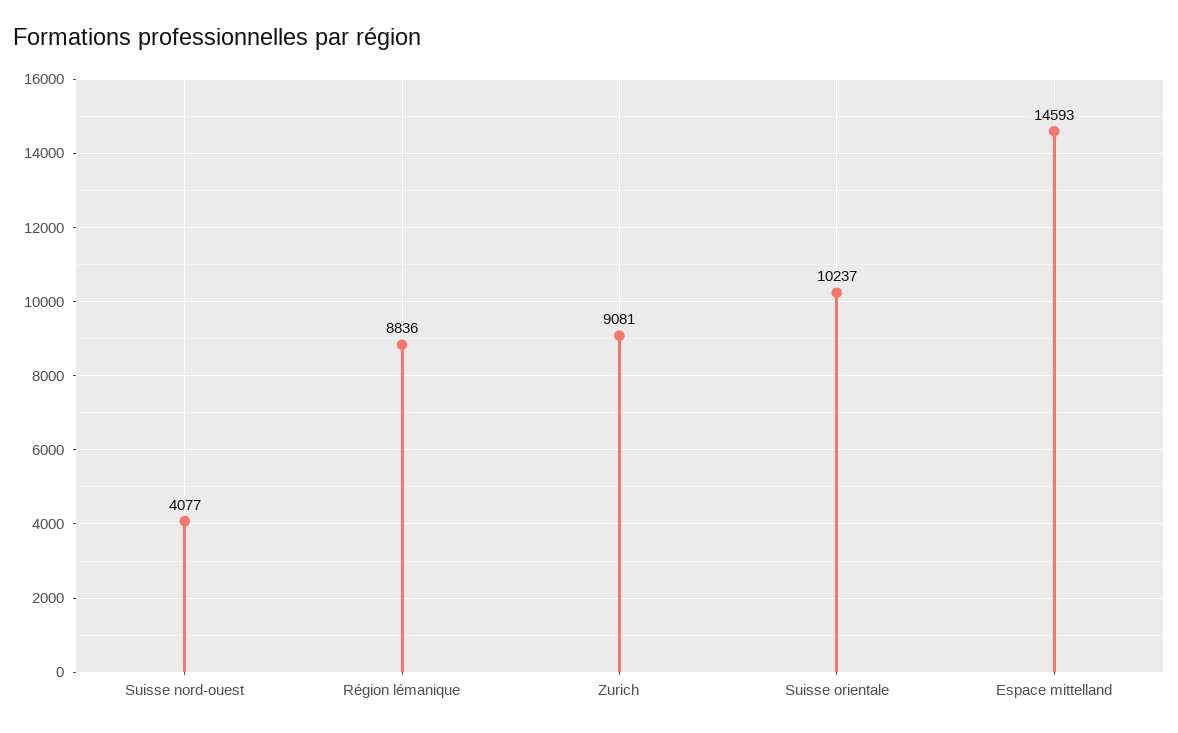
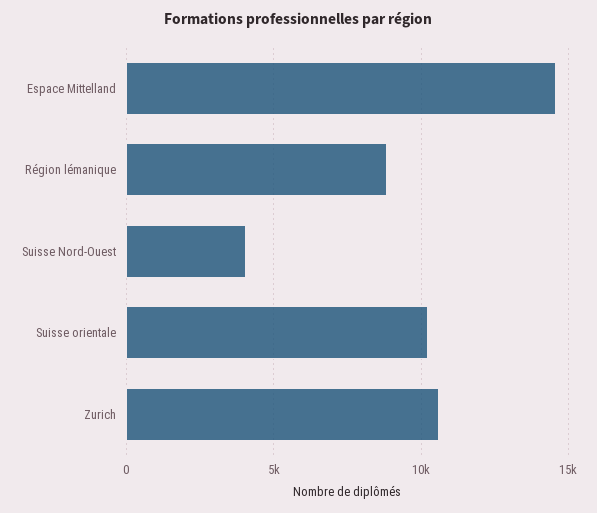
Zurich: 9081 -> 10500

